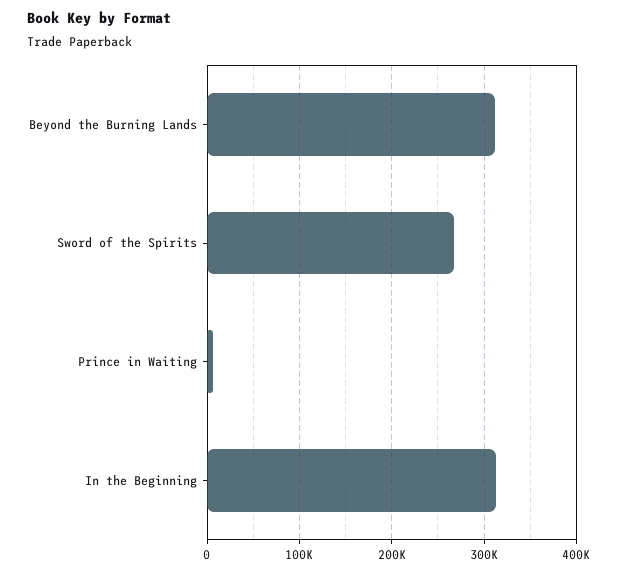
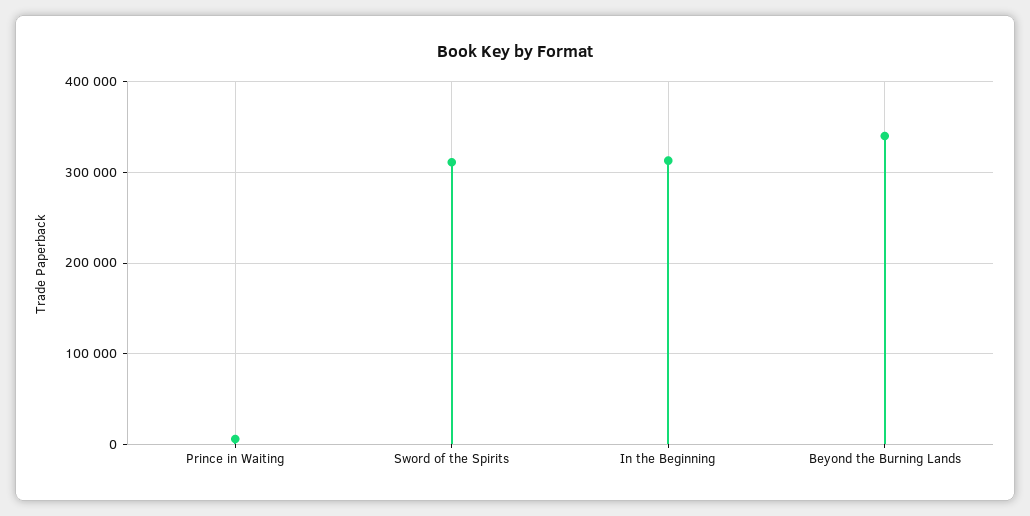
Beyond the Burning Lands: 310000 -> 340000
Sword of the Spirits: 270000 -> 310000

